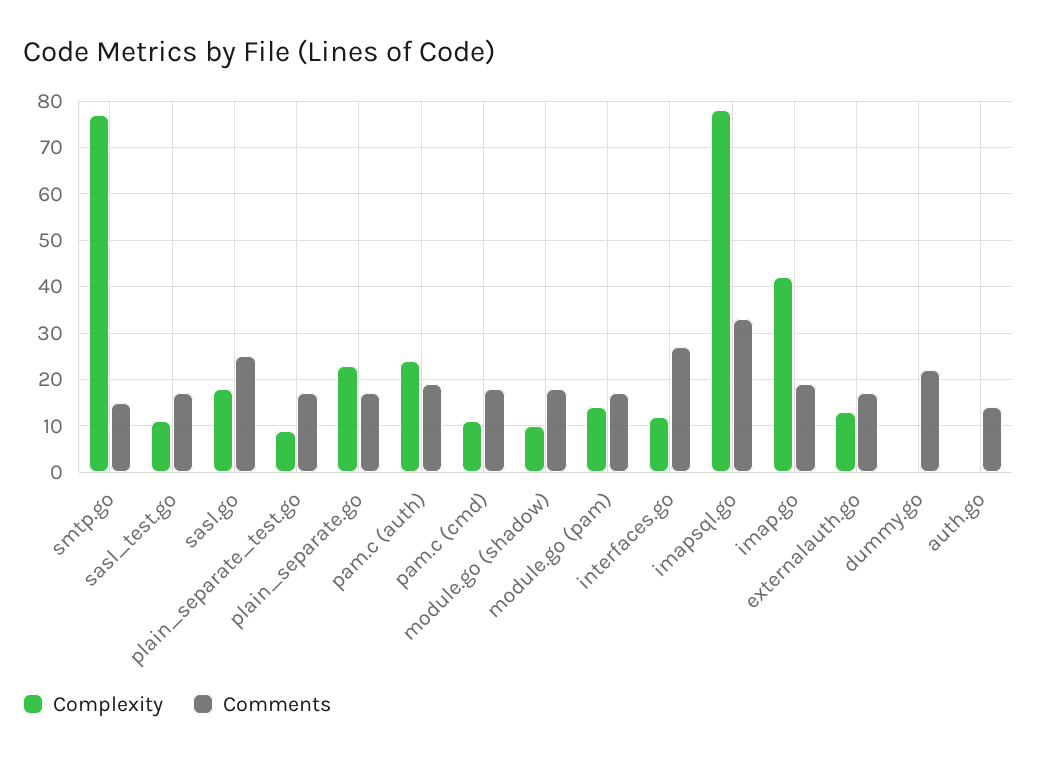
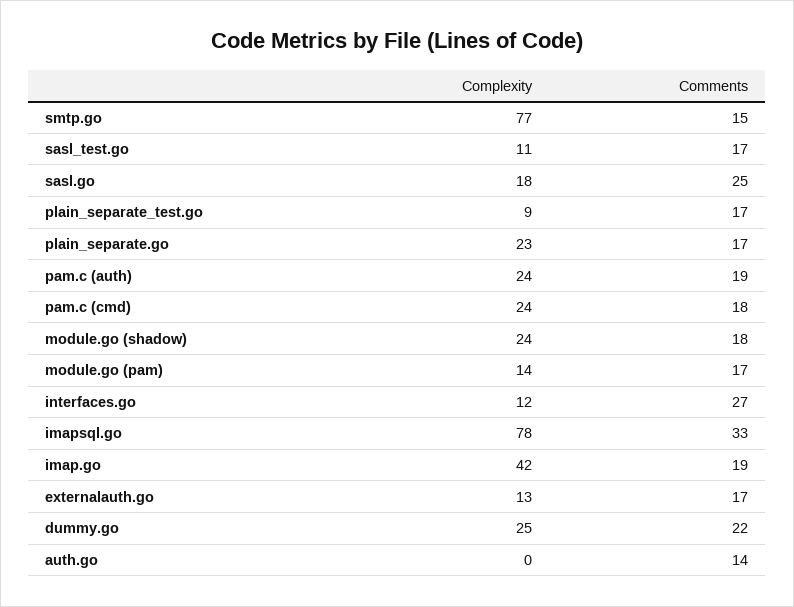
Complexity, pam.c (cmd): 10 -> 24
Complexity, module.go (shadow): 10 -> 24
Complexity, dummy.go: 0 -> 25

